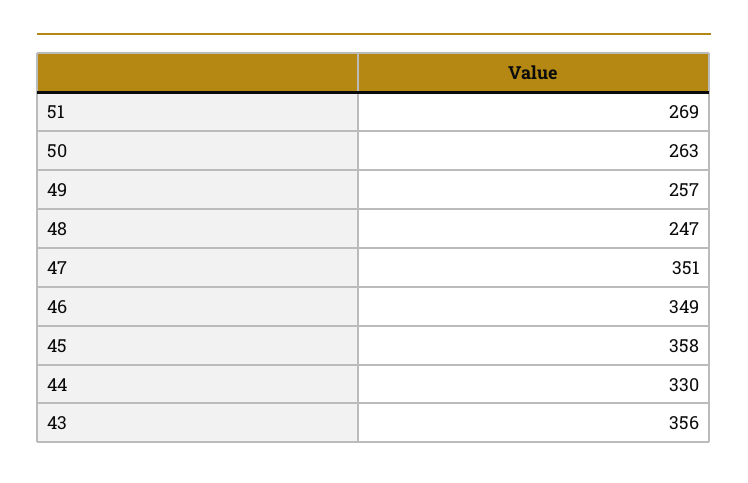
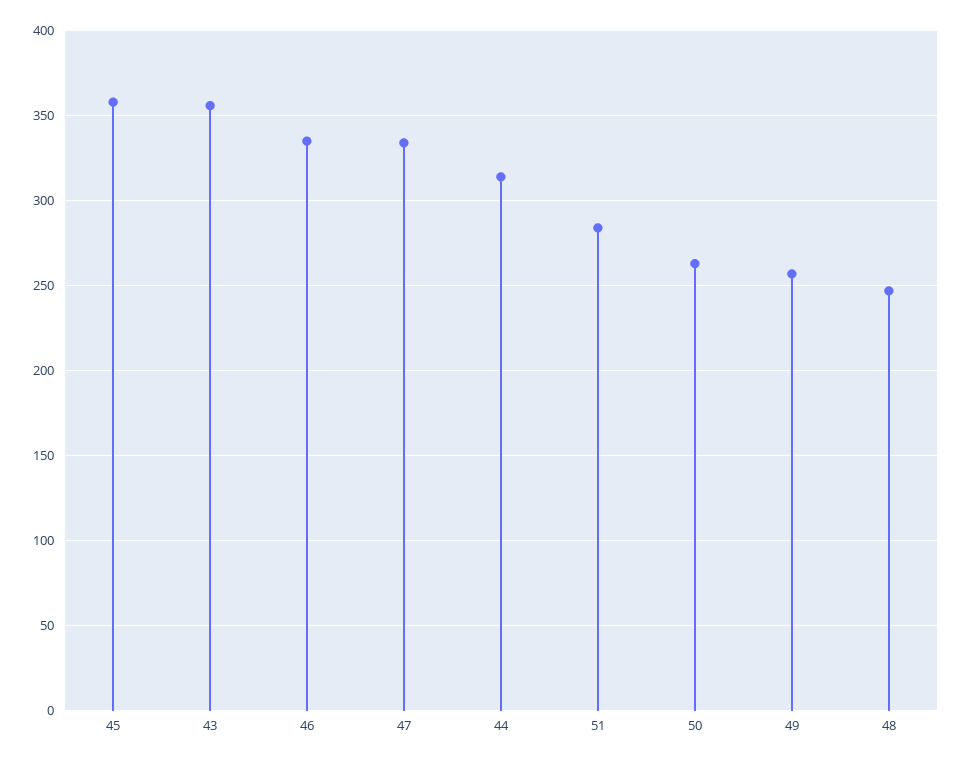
51: 269 -> 285
47: 351 -> 335
46: 349 -> 335
44: 330 -> 315

